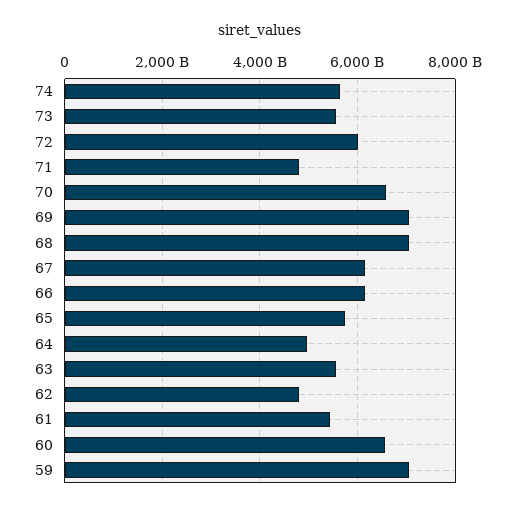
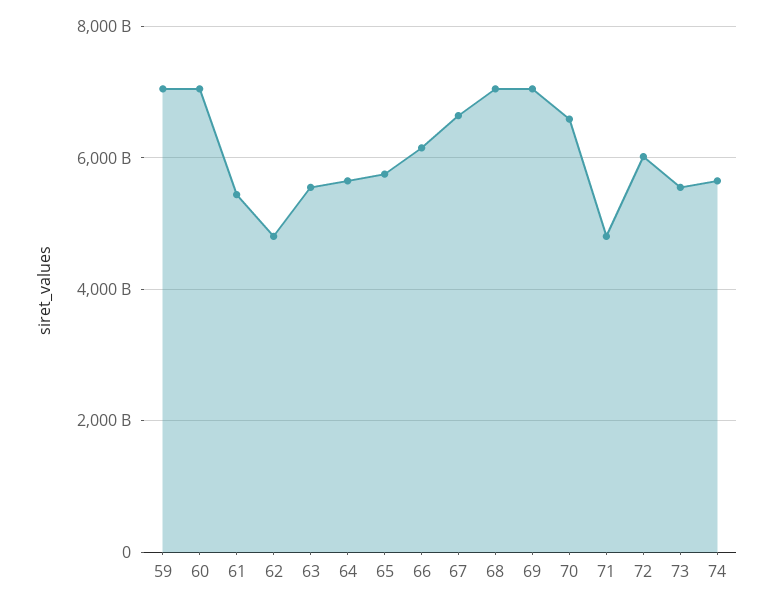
67: 6200000000000 -> 6600000000000
64: 5000000000000 -> 5600000000000
60: 6600000000000 -> 7000000000000

